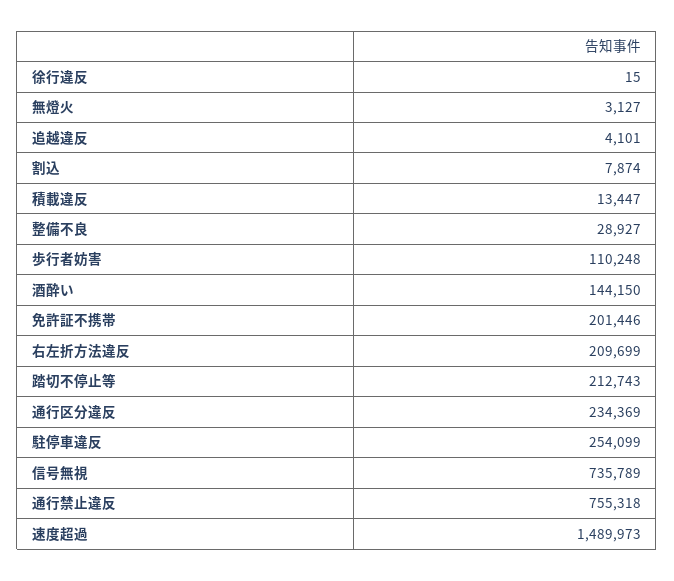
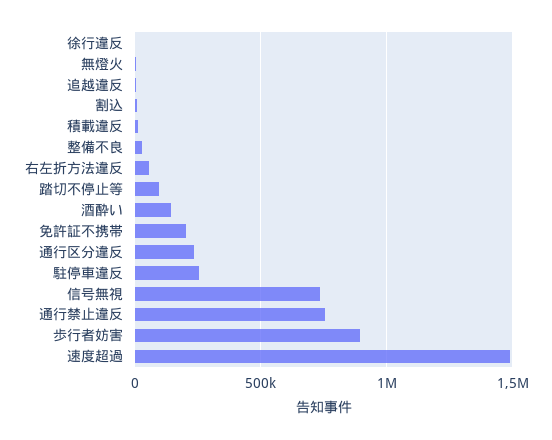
歩行者妨害: 110248 -> 900000
右左折方法違反: 209699 -> 50000
踏切不停止等: 212743 -> 100000

